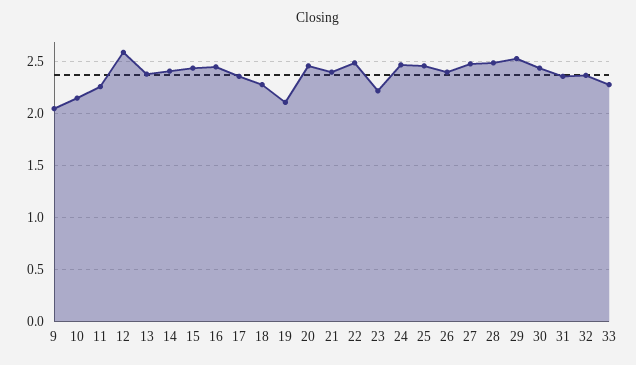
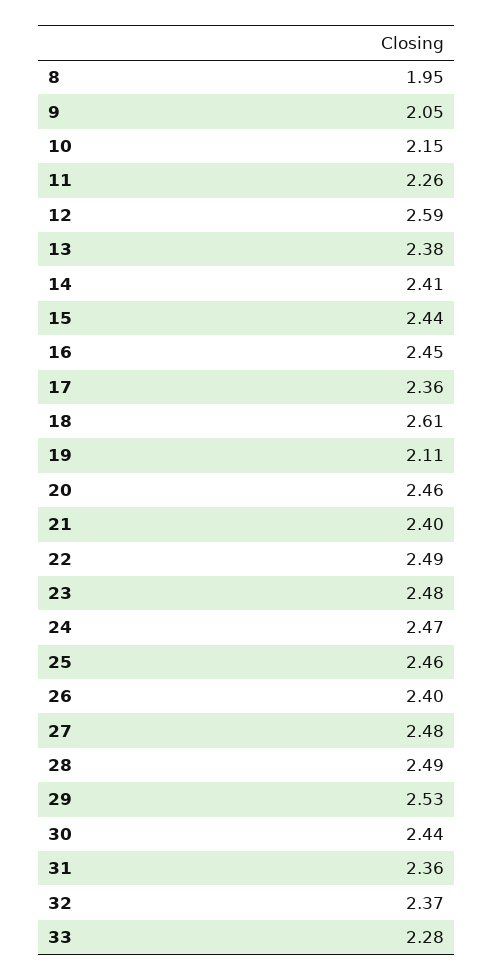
18: 2.3 -> 2.61
23: 2.2 -> 2.48
8: none -> 1.95

